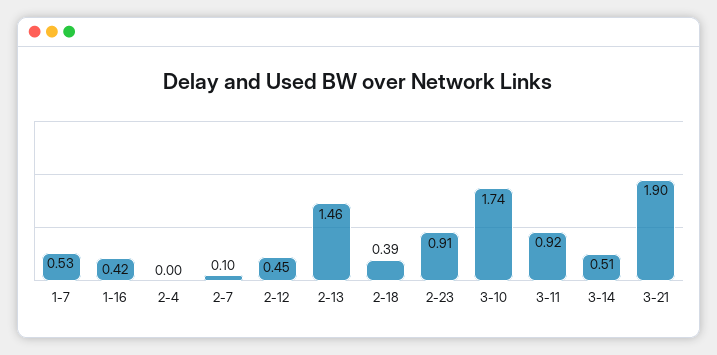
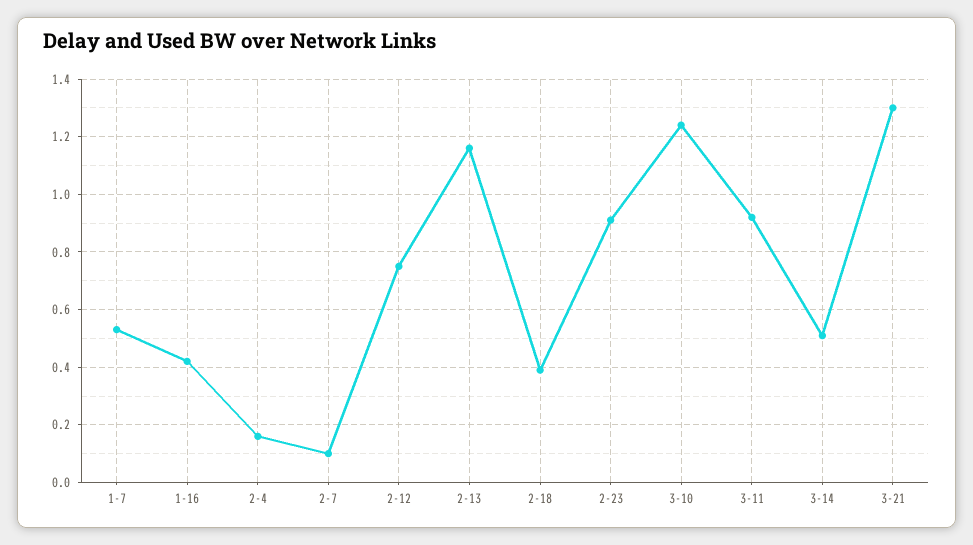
2-4: 0 -> 0.15
2-12: 0.45 -> 0.75
2-13: 1.46 -> 1.15
3-10: 1.74 -> 1.25
3-21: 1.9 -> 1.3

